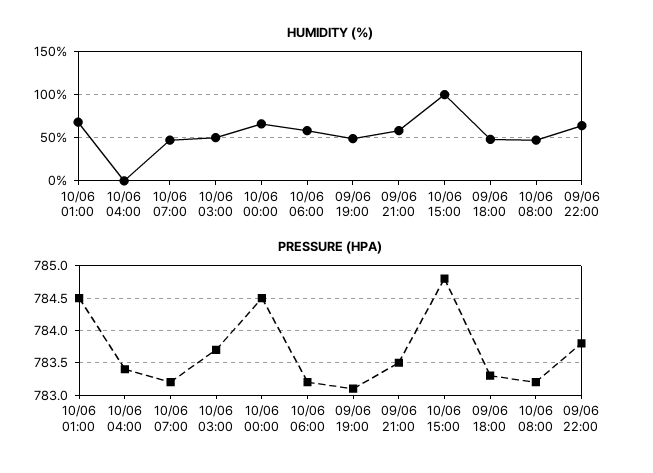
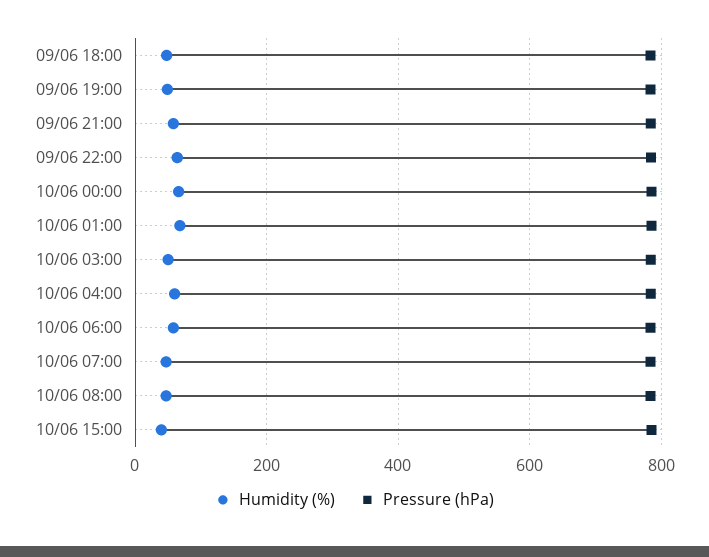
HUMIDITY (%), 10/06 04:00: 0 -> 60
HUMIDITY (%), 10/06 15:00: 100 -> 40

